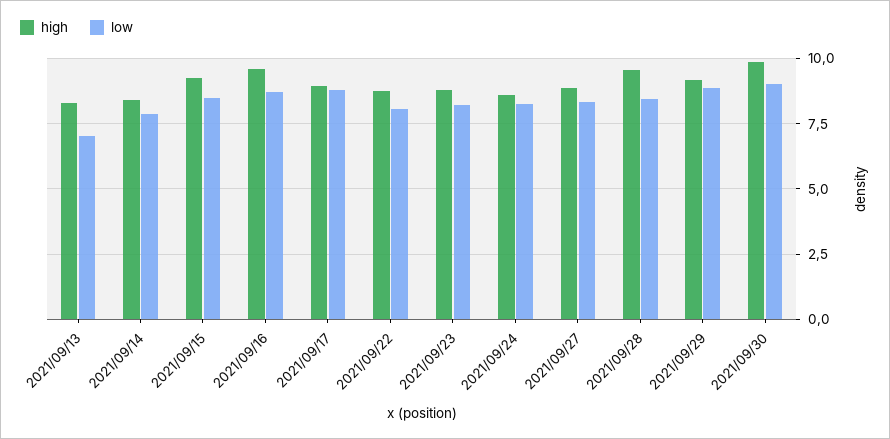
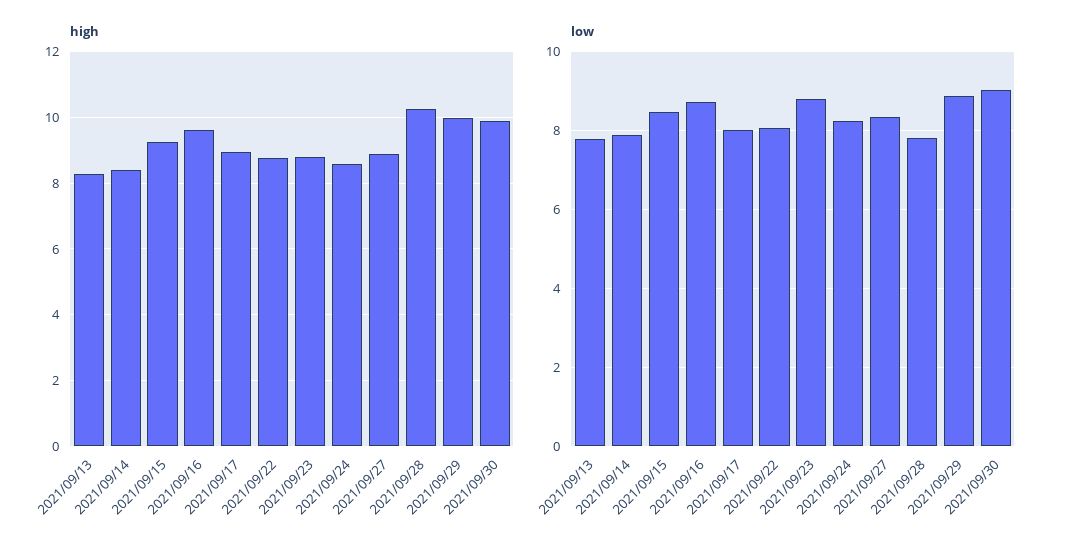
low, 2021/09/13: 7 -> 7.8
low, 2021/09/17: 8.75 -> 8
low, 2021/09/23: 8.25 -> 8.8
high, 2021/09/28: 9.5 -> 10.2
low, 2021/09/28: 8.5 -> 7.8
high, 2021/09/29: 9.25 -> 10

